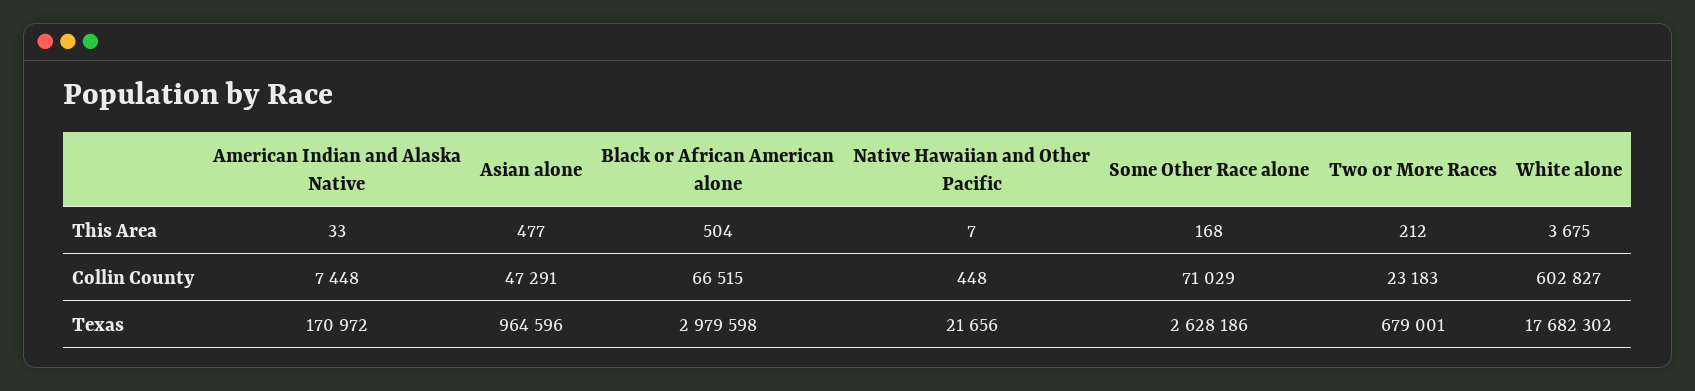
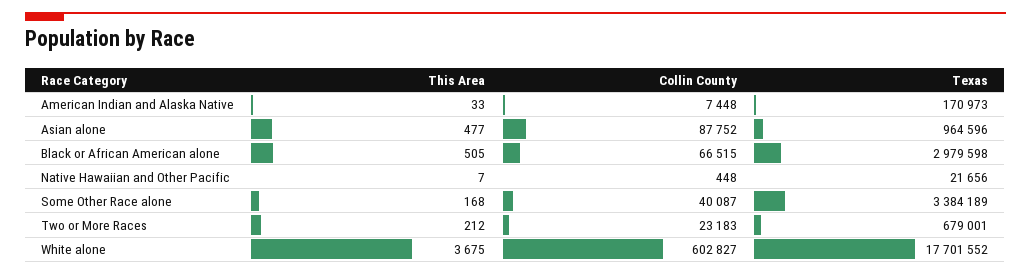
Black or African American alone, This Area: 504 -> 505
Asian alone, Collin County: 47291 -> 87752
Some Other Race alone, Collin County: 71029 -> 40087
American Indian and Alaska Native, Texas: 170972 -> 170973
Some Other Race alone, Texas: 2628186 -> 3384189
White alone, Texas: 17682302 -> 17701552

